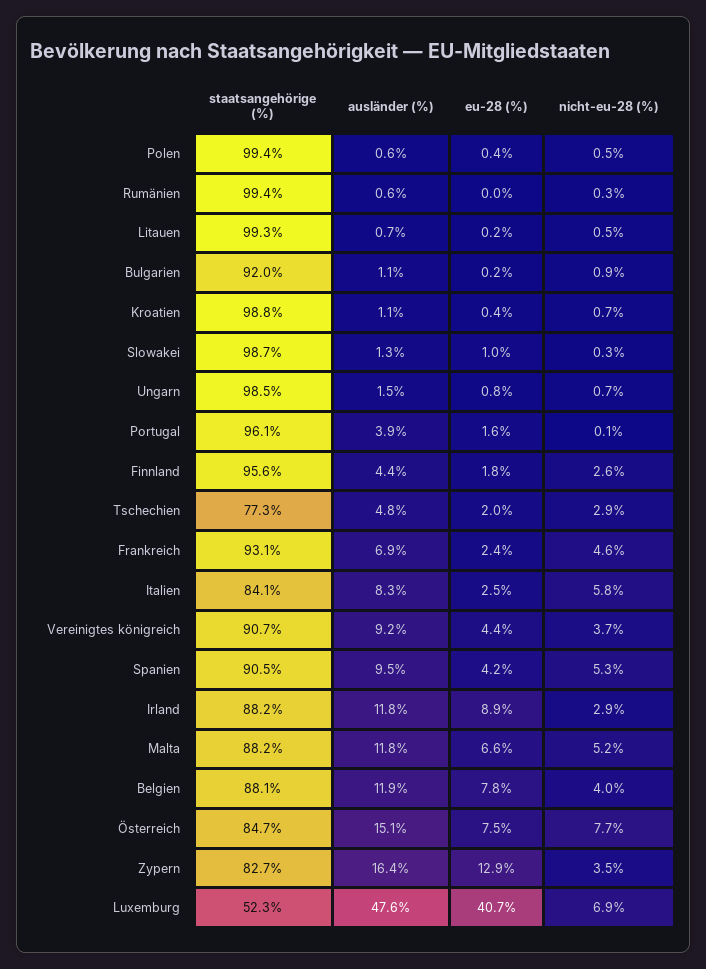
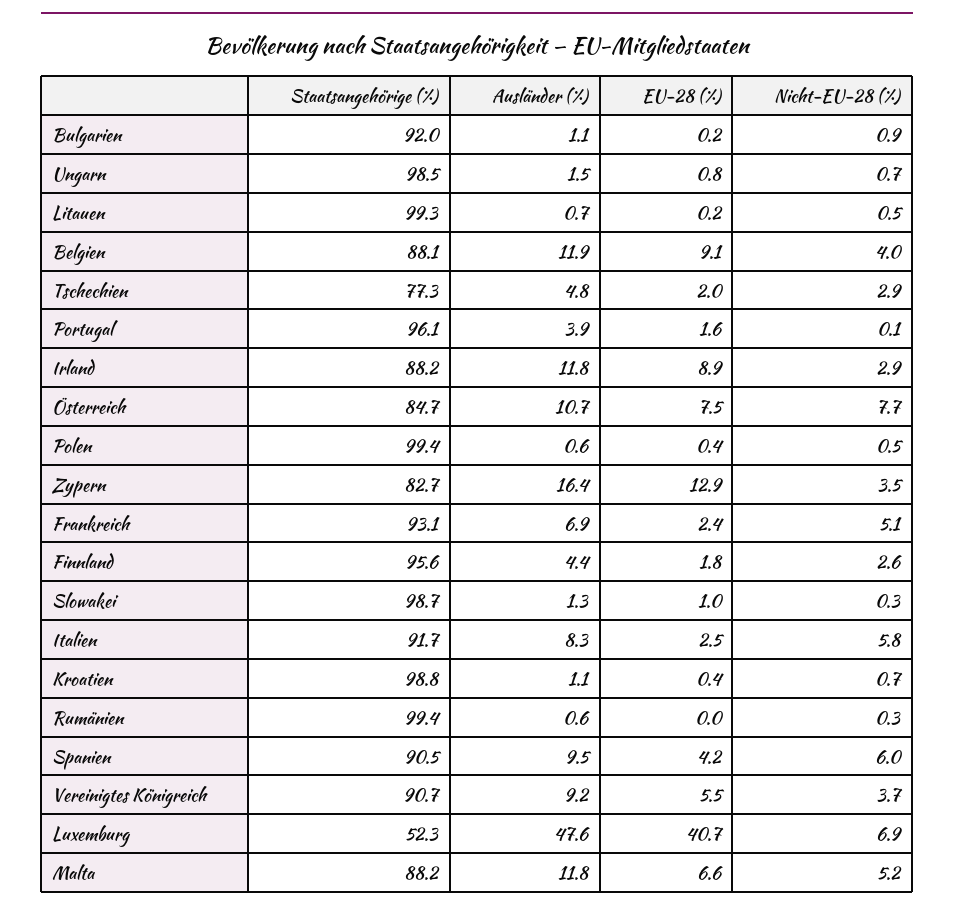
nicht-eu-28 (%), Frankreich: 4.6 -> 5.1
staatsangehörige (%), Italien: 84.1 -> 91.7
eu-28 (%), Vereinigtes königreich: 4.4 -> 5.5
nicht-eu-28 (%), Spanien: 5.3 -> 6
eu-28 (%), Belgien: 7.8 -> 9.1
ausländer (%), Österreich: 15.1 -> 10.7

